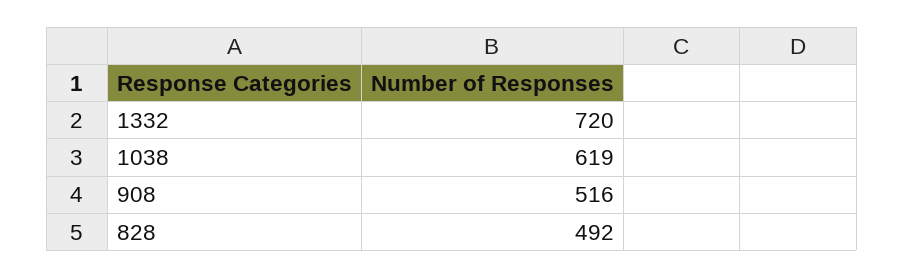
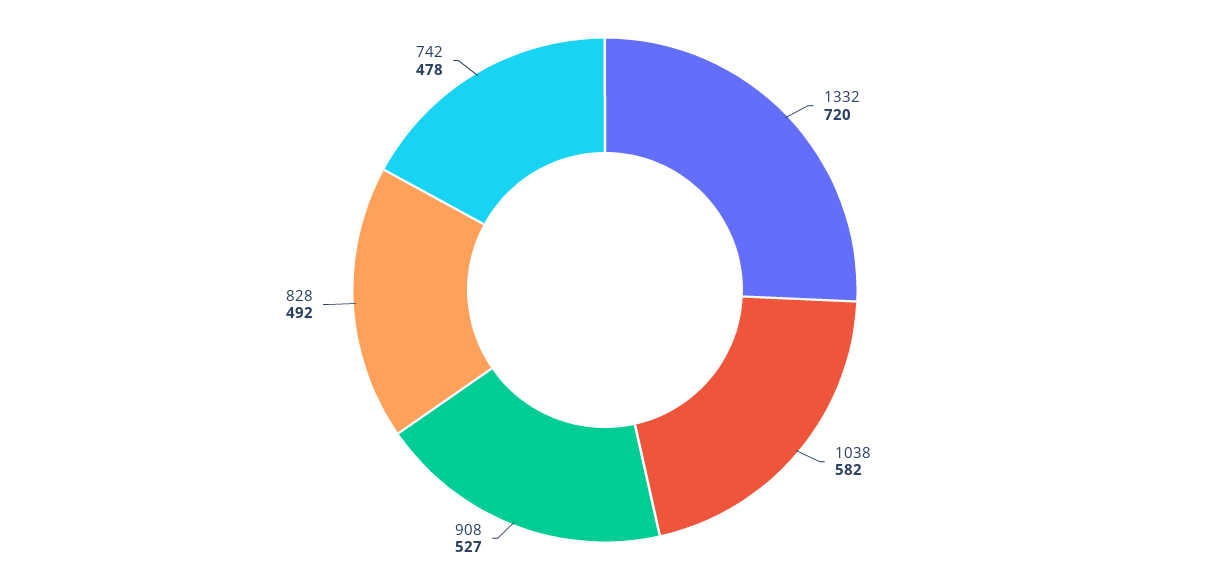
1038: 619 -> 582
908: 516 -> 527
742: none -> 478

